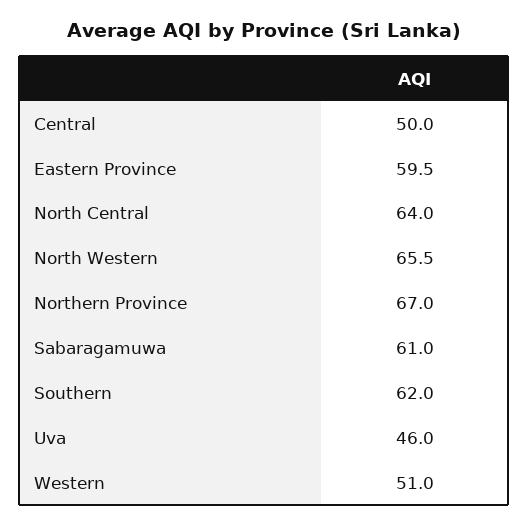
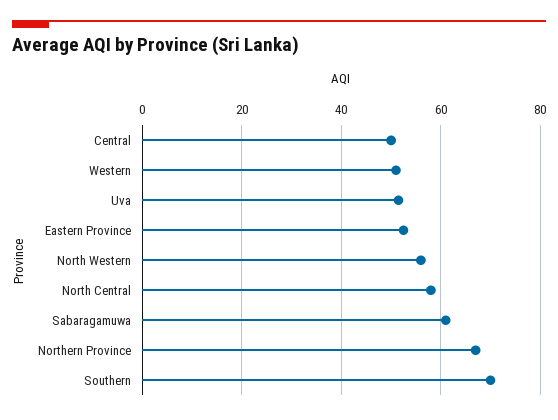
Eastern Province: 59.5 -> 52
North Central: 64 -> 58
North Western: 65.5 -> 56
Southern: 62 -> 70
Uva: 46 -> 52

